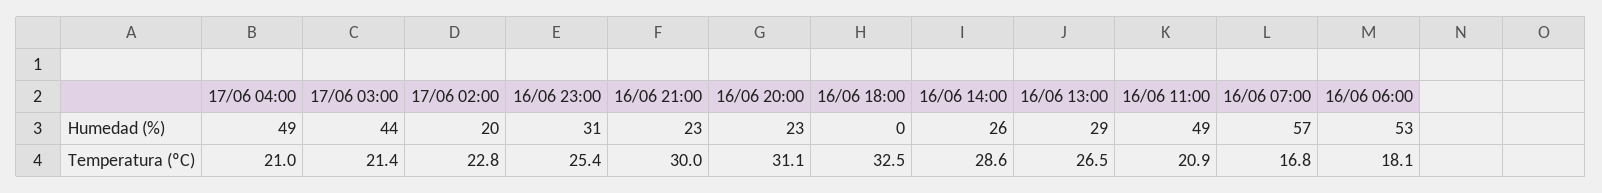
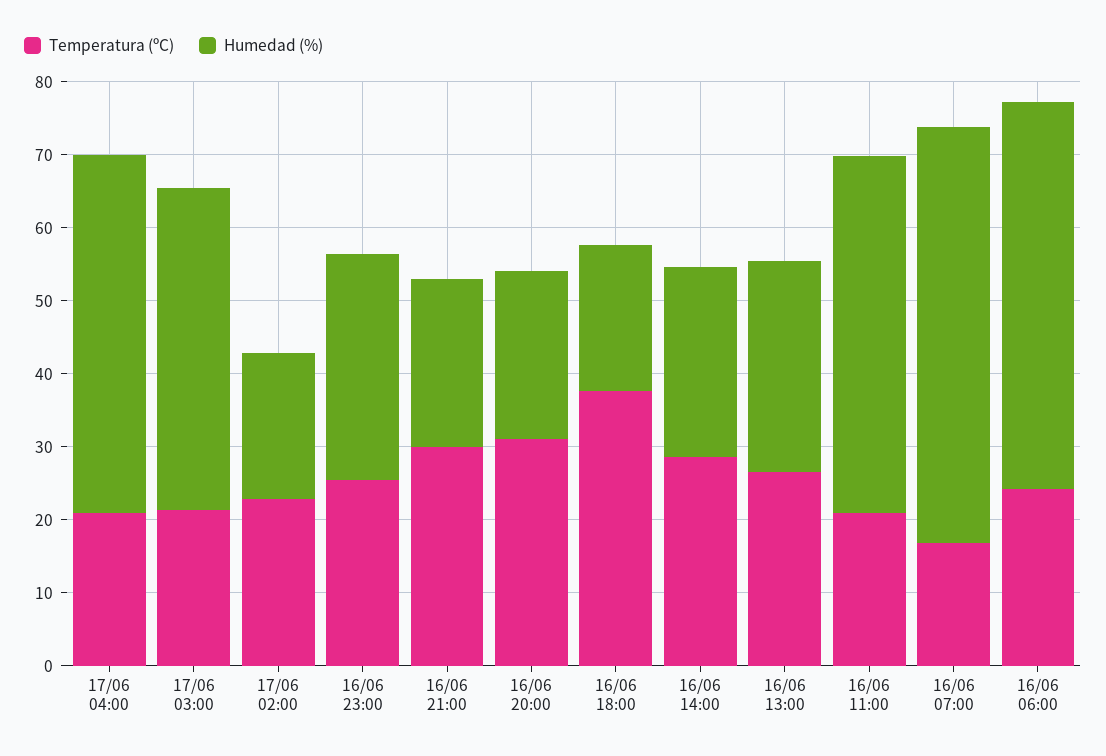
Humedad (%), 16/06 18:00: 0 -> 20
Temperatura (ºC), 16/06 18:00: 32.5 -> 38
Temperatura (ºC), 16/06 06:00: 18.1 -> 24

